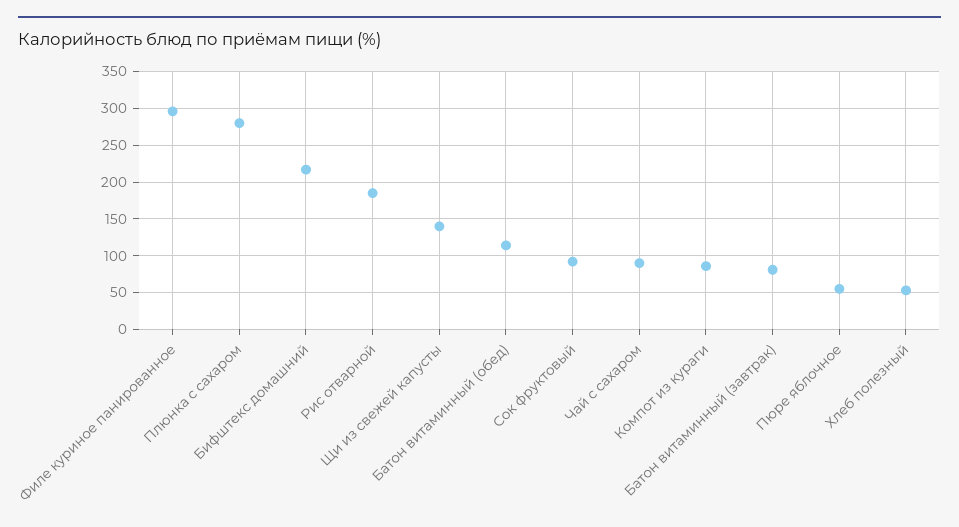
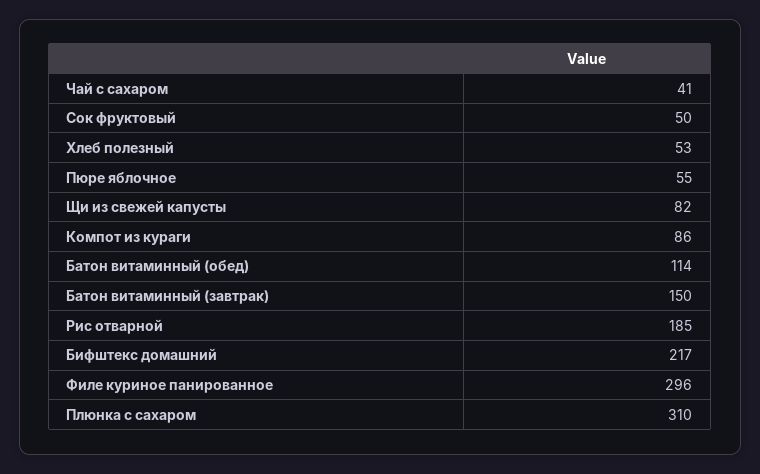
Плюнка с сахаром: 280 -> 310
Щи из свежей капусты: 140 -> 82
Сок фруктовый: 90 -> 50
Чай с сахаром: 90 -> 41
Батон витаминный (завтрак): 80 -> 150

